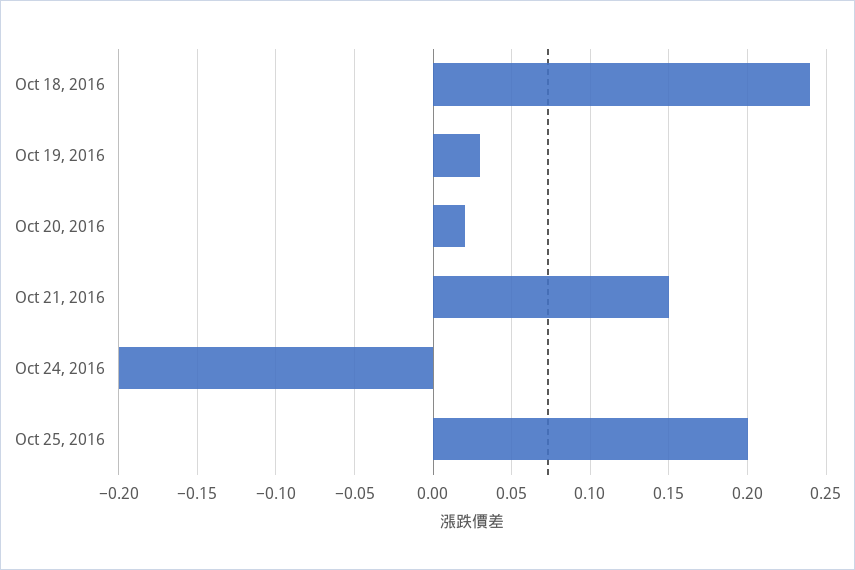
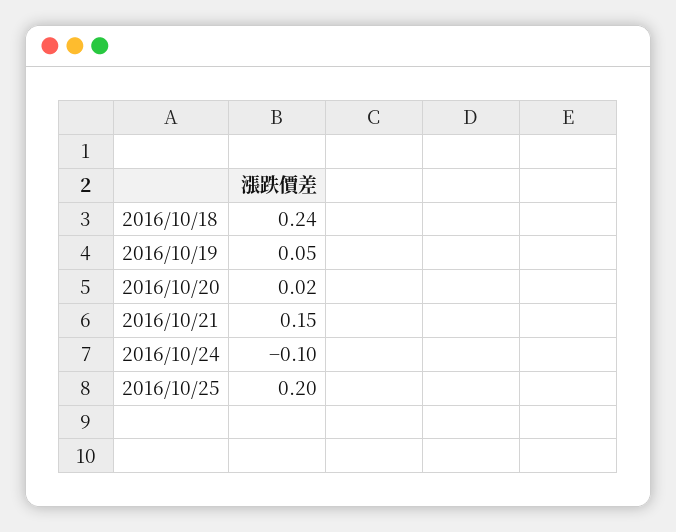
Oct 19, 2016: 0.03 -> 0.05
Oct 24, 2016: -0.2 -> -0.1

